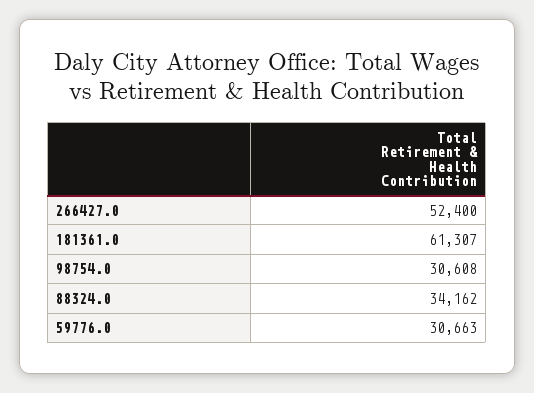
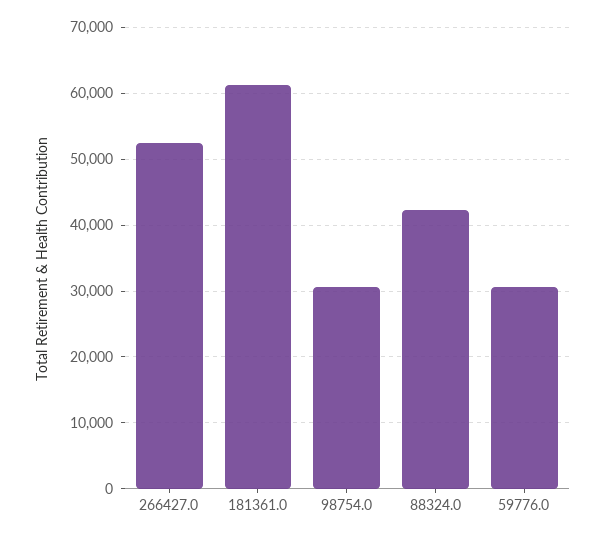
88324.0: 34162 -> 42000

